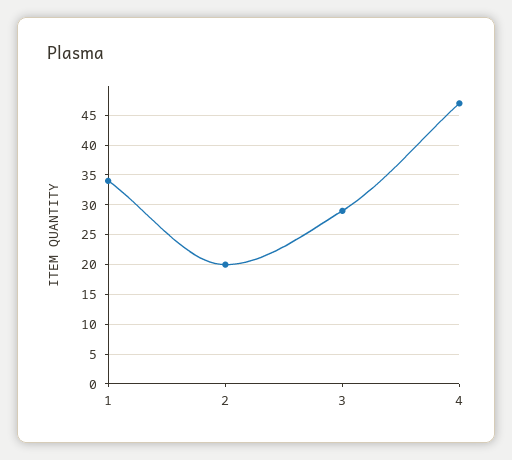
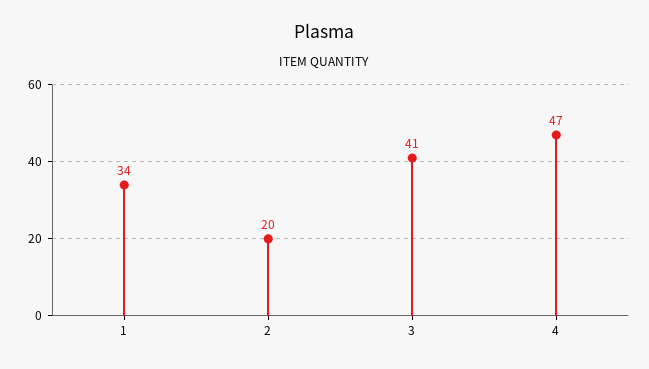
3: 30 -> 41

